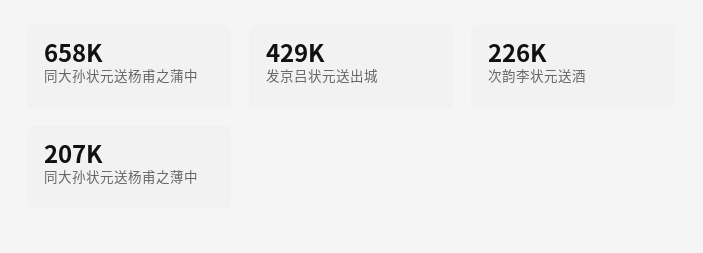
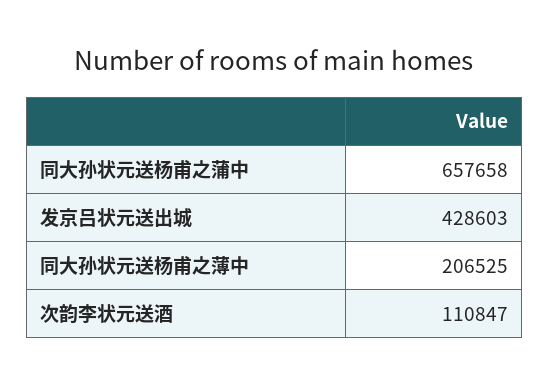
次韵李状元送酒: 226000 -> 110847

